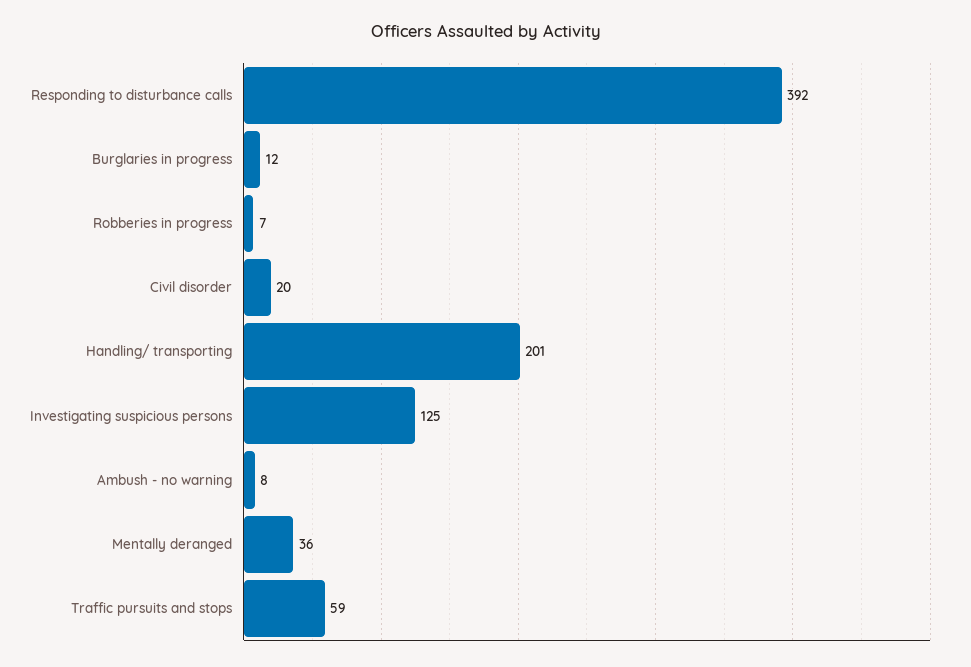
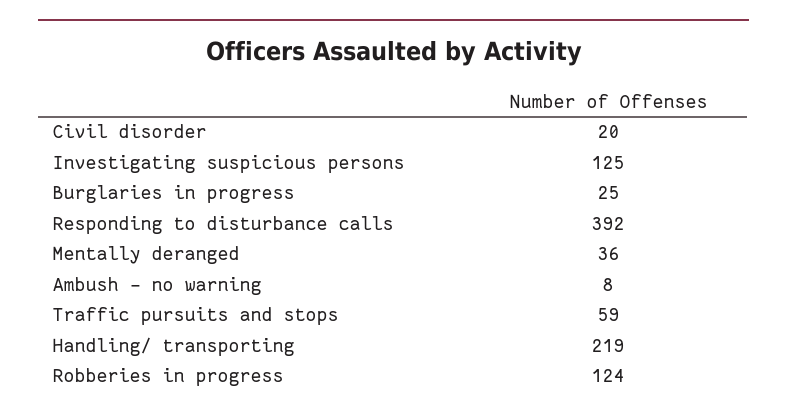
Burglaries in progress: 12 -> 25
Robberies in progress: 7 -> 124
Handling/ transporting: 201 -> 219

